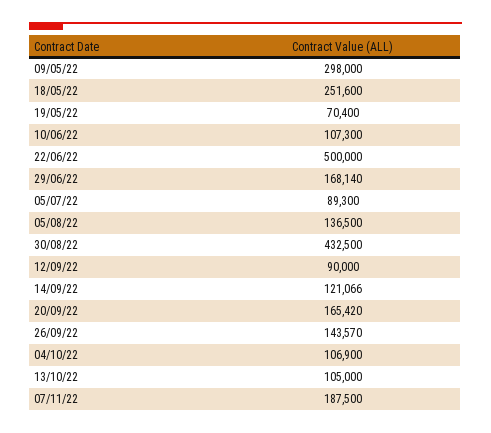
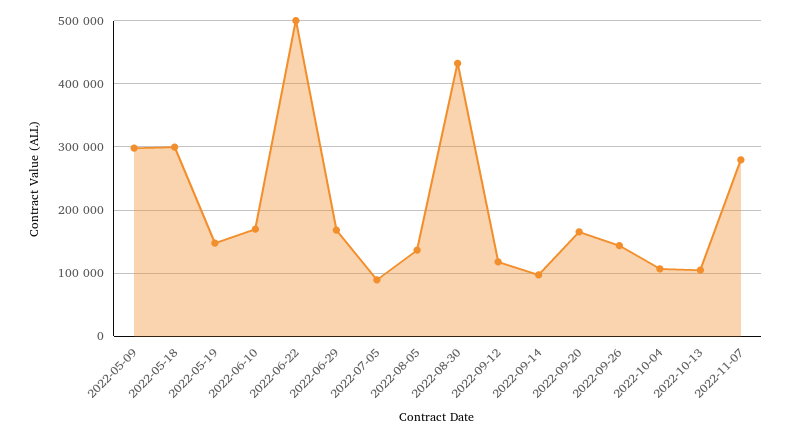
18/05/22: 251600 -> 300000
19/05/22: 70400 -> 150000
10/06/22: 107300 -> 170000
12/09/22: 90000 -> 120000
14/09/22: 121066 -> 100000
07/11/22: 187500 -> 280000

